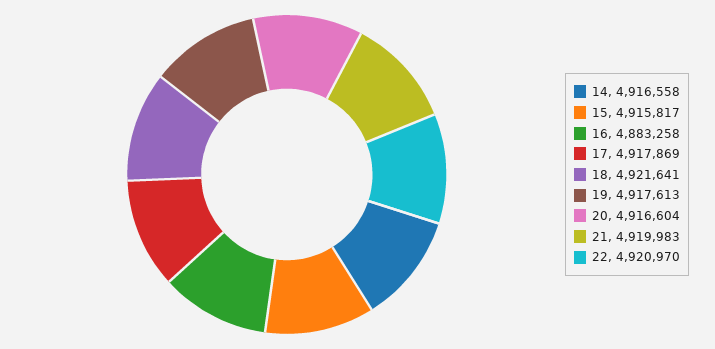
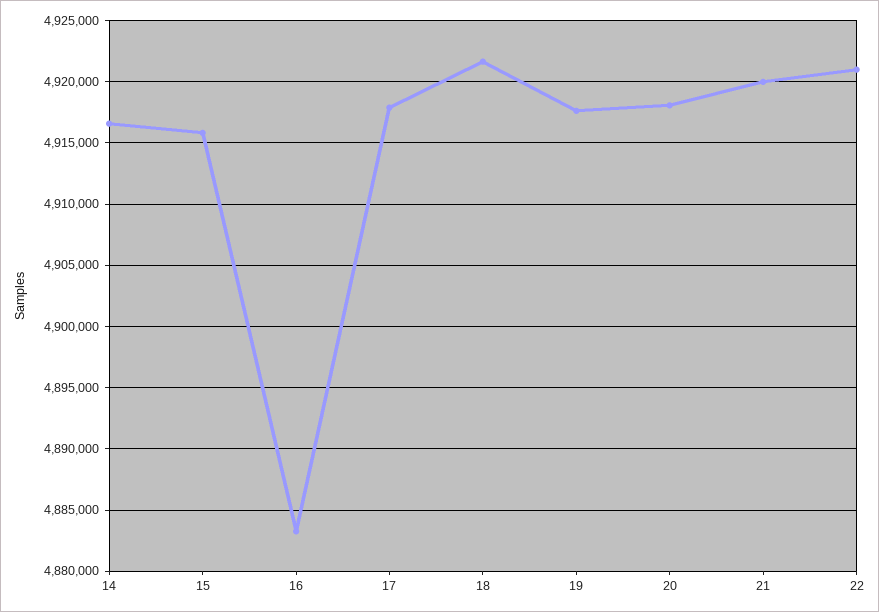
20: 4916604 -> 4918000

